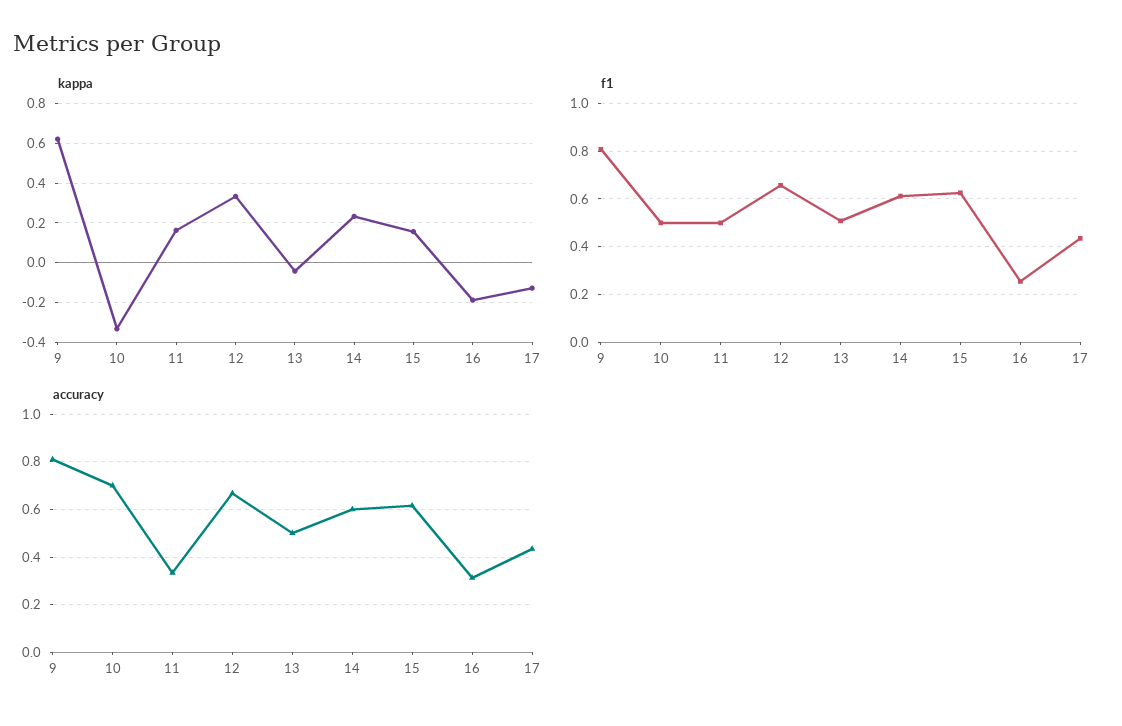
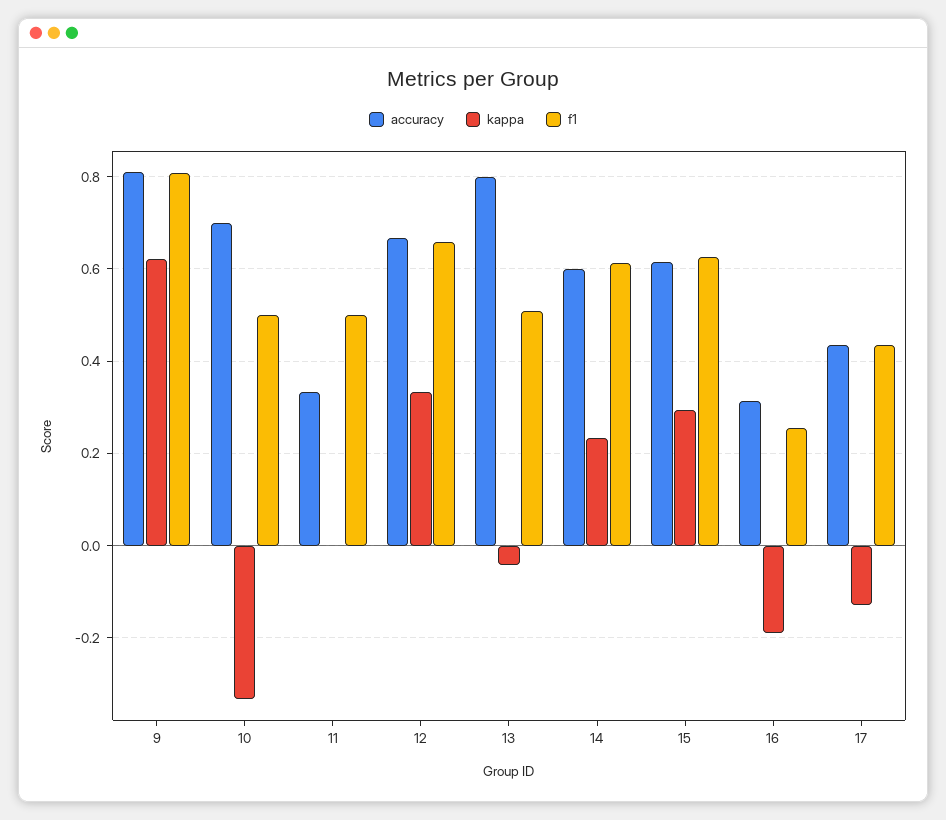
kappa, 11: 0.15 -> 0
kappa, 15: 0.15 -> 0.3
accuracy, 13: 0.5 -> 0.8

